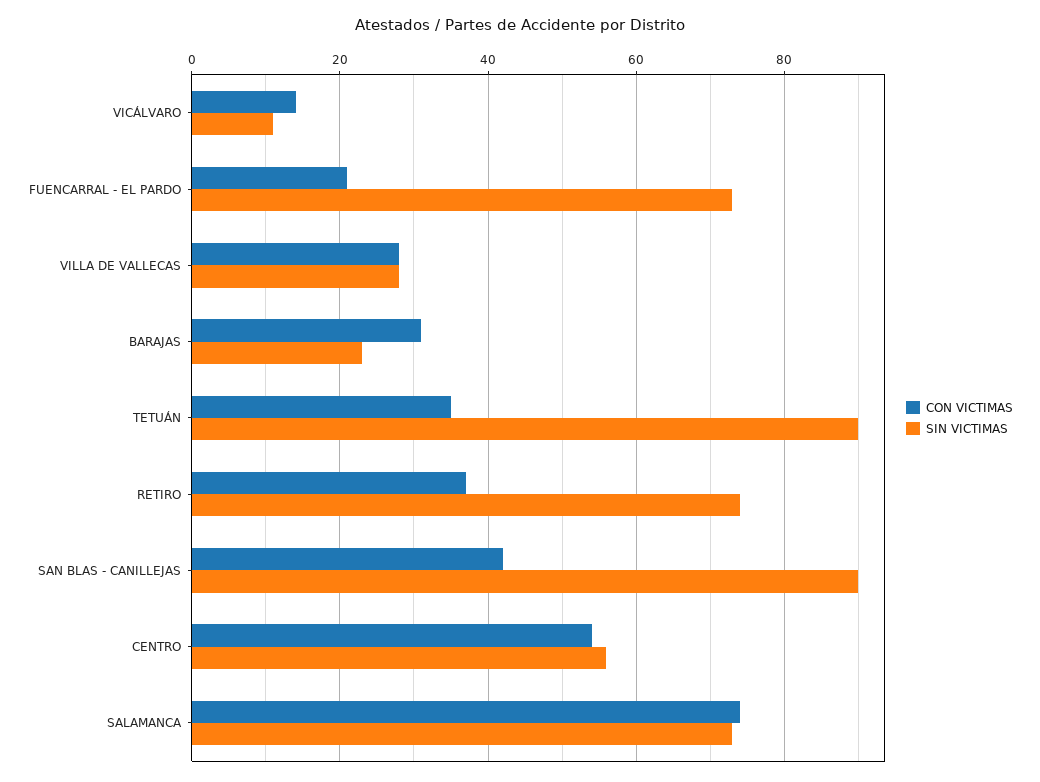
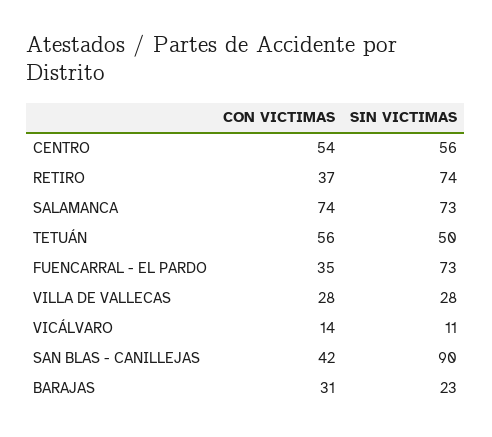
CON VICTIMAS, FUENCARRAL - EL PARDO: 20 -> 35
CON VICTIMAS, TETUÁN: 35 -> 56
SIN VICTIMAS, TETUÁN: 90 -> 50

